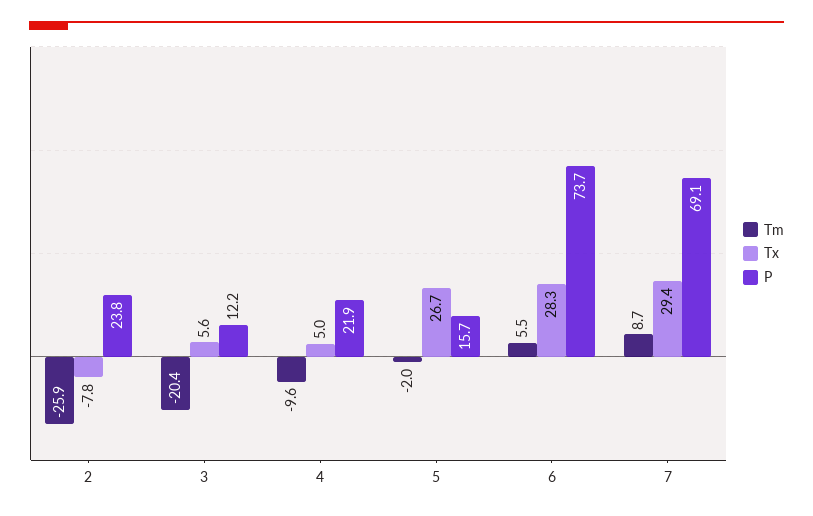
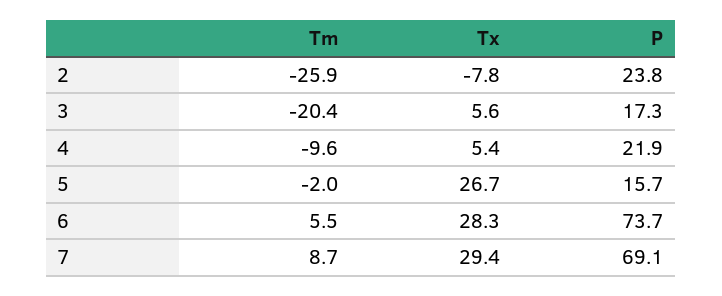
P, 3: 12.2 -> 17.3
Tx, 4: 5 -> 5.4

